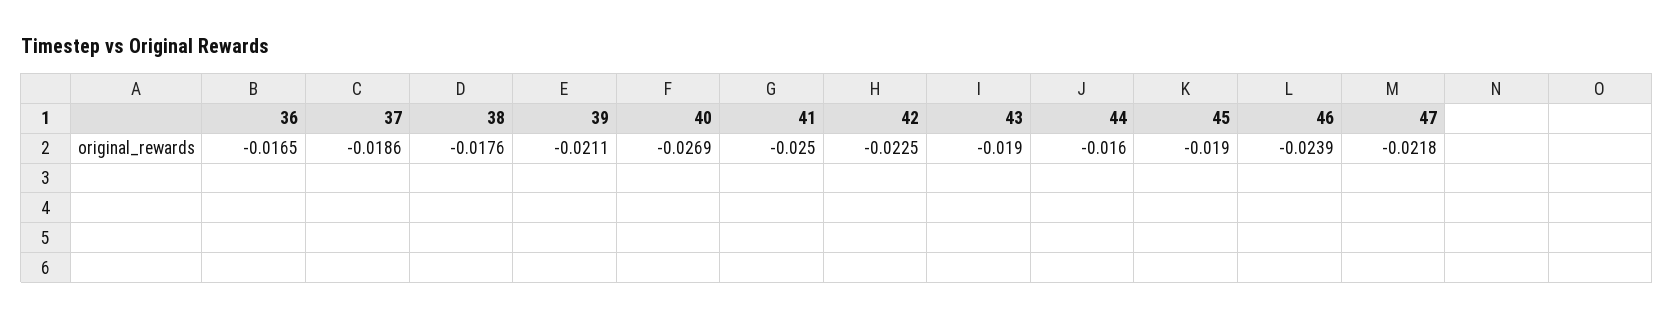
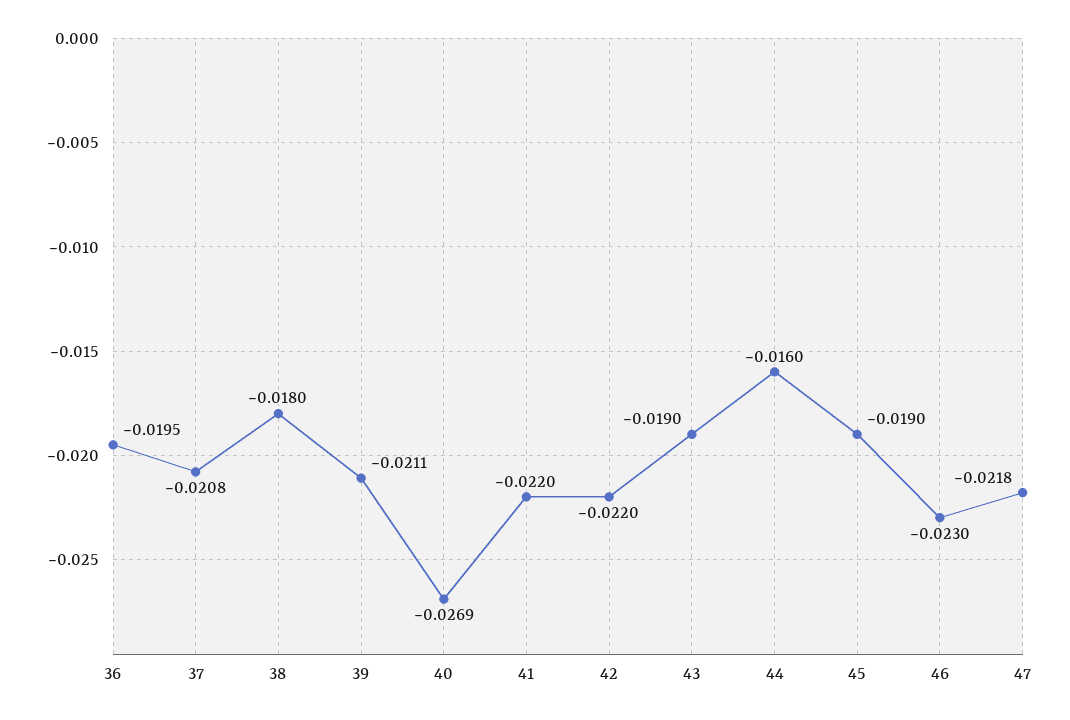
36: -0.0165 -> -0.0195
37: -0.0186 -> -0.0208
38: -0.0176 -> -0.018
41: -0.025 -> -0.022
42: -0.0225 -> -0.022
46: -0.0239 -> -0.023

